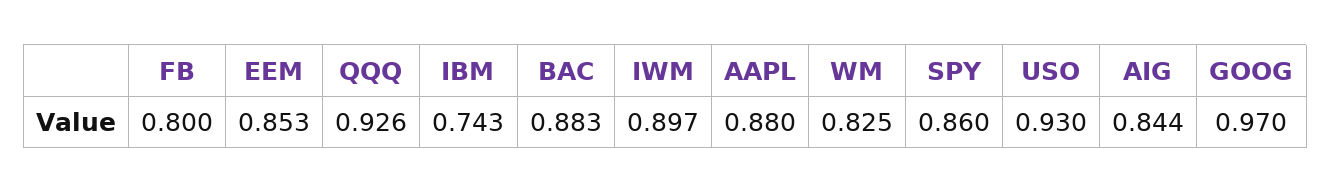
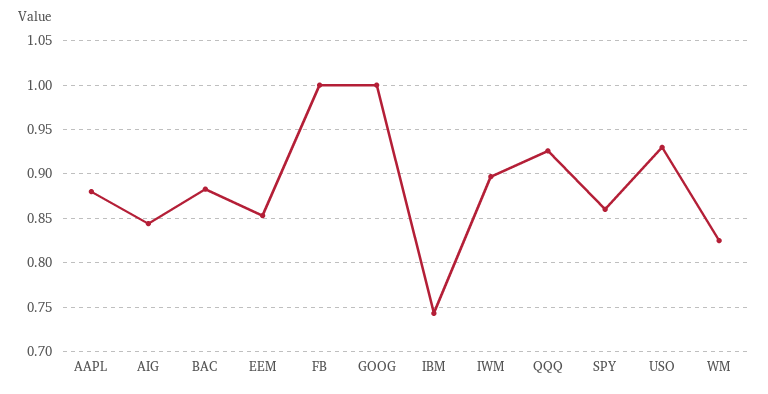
FB: 0.8 -> 1
GOOG: 0.97 -> 1

